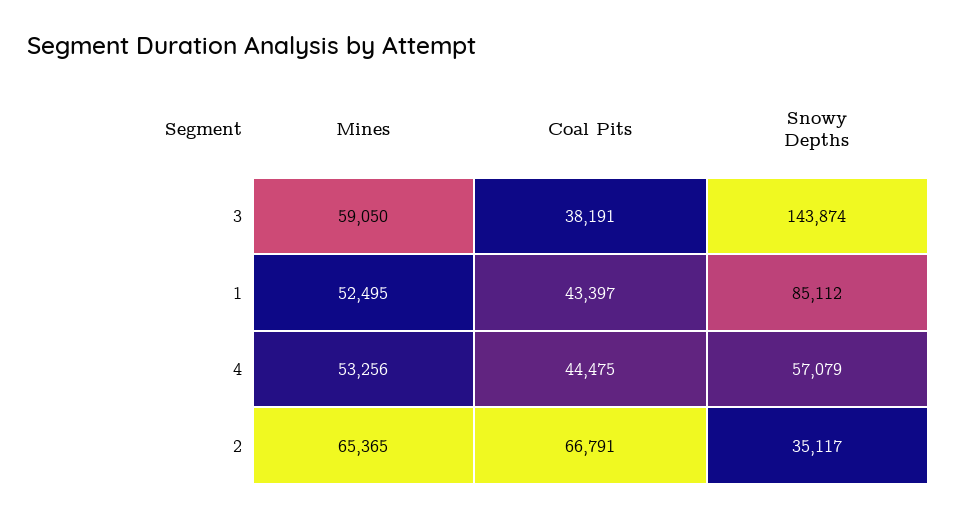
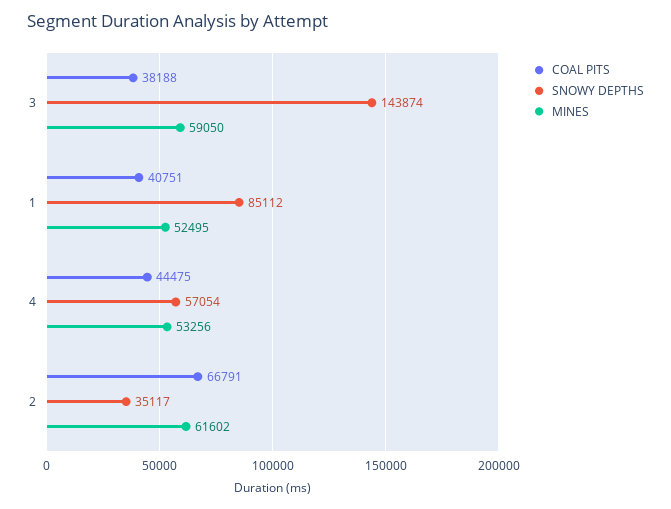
Coal Pits, 3: 38191 -> 38188
Coal Pits, 1: 43397 -> 40751
Snowy Depths, 4: 57079 -> 57054
Mines, 2: 65365 -> 61602

